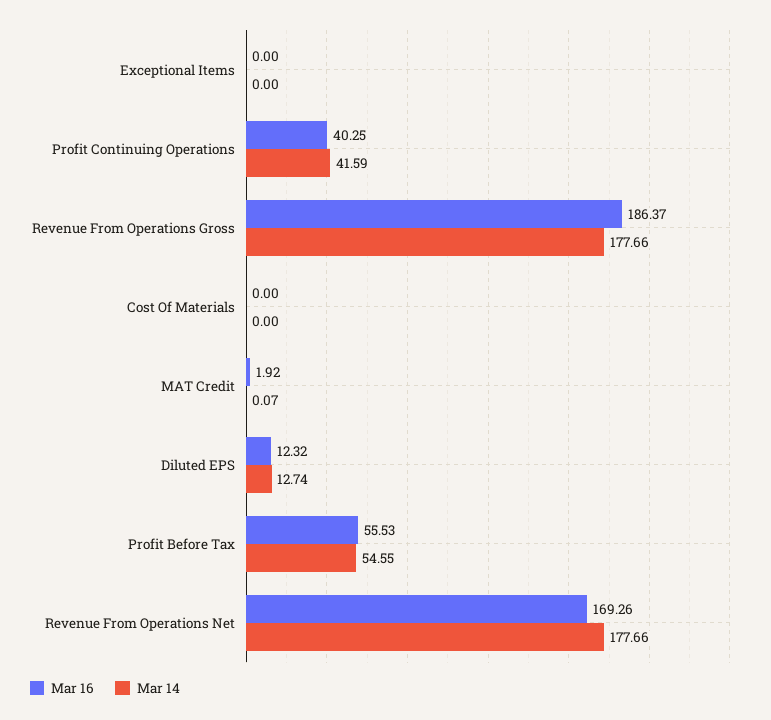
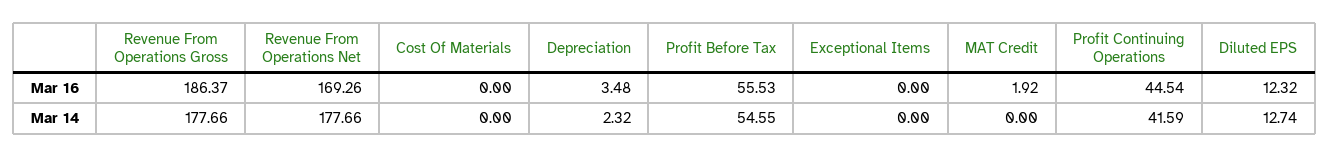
Mar 16, Profit Continuing Operations: 40.25 -> 44.54
Mar 14, MAT Credit: 0.07 -> 0
Mar 16, Depreciation: none -> 3.48
Mar 14, Depreciation: none -> 2.32

